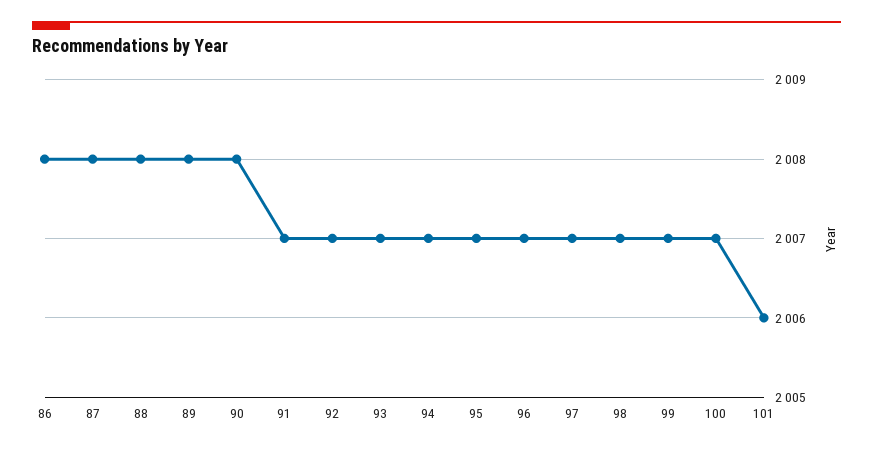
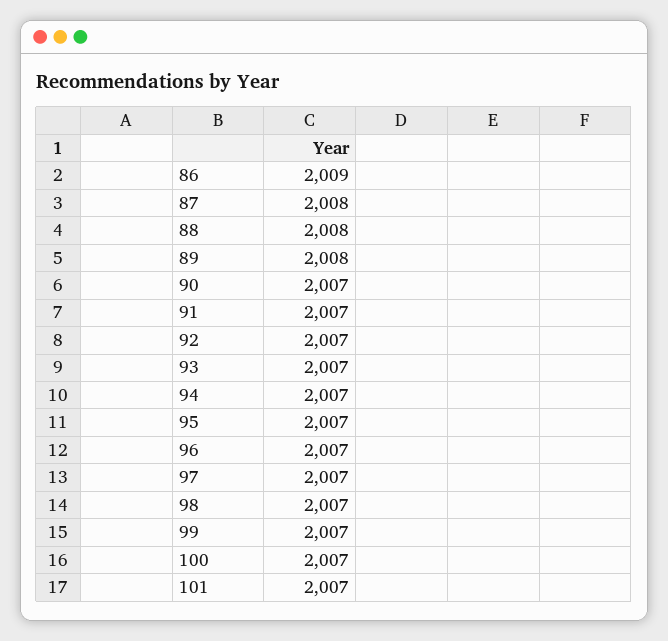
86: 2008 -> 2009
90: 2008 -> 2007
101: 2006 -> 2007

